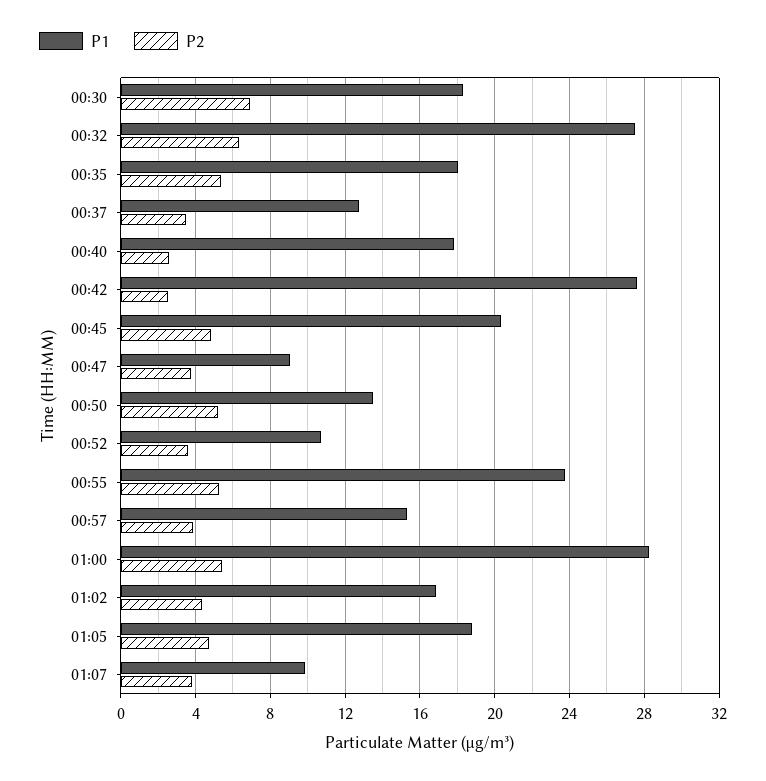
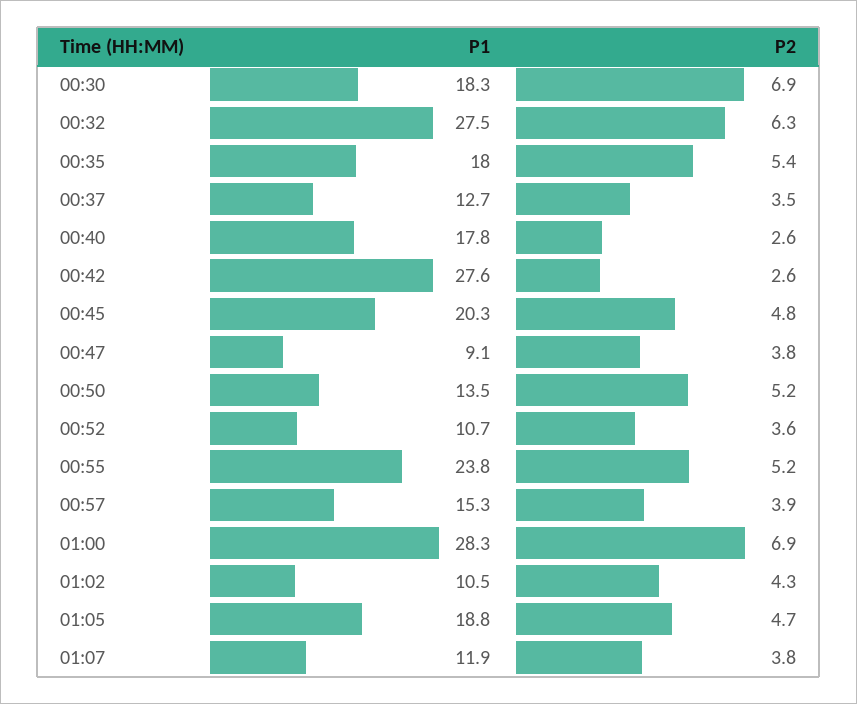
P2, 01:00: 5.5 -> 6.9
P1, 01:02: 17 -> 10.5
P1, 01:07: 10 -> 11.9

